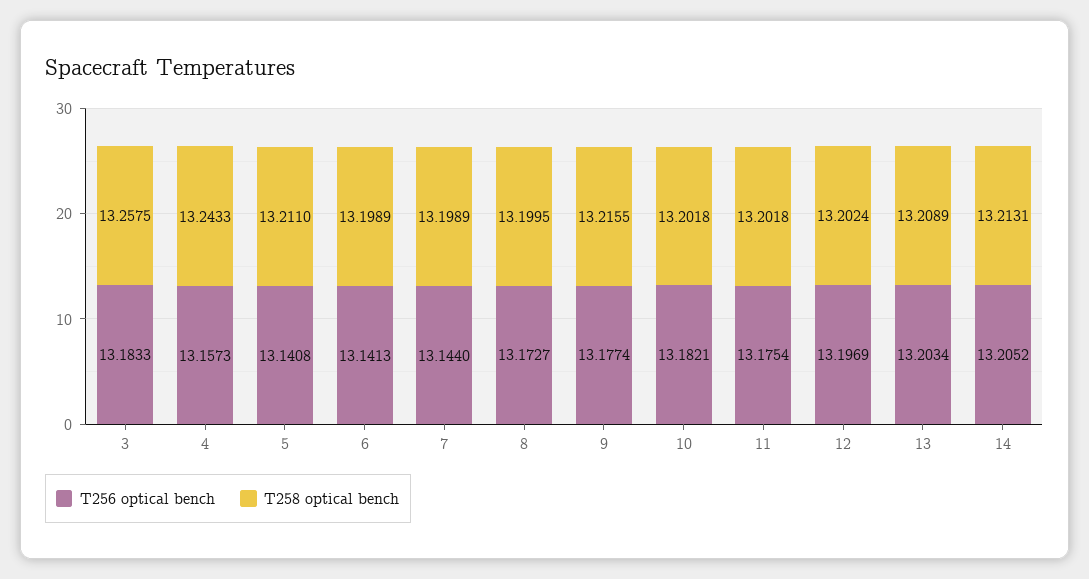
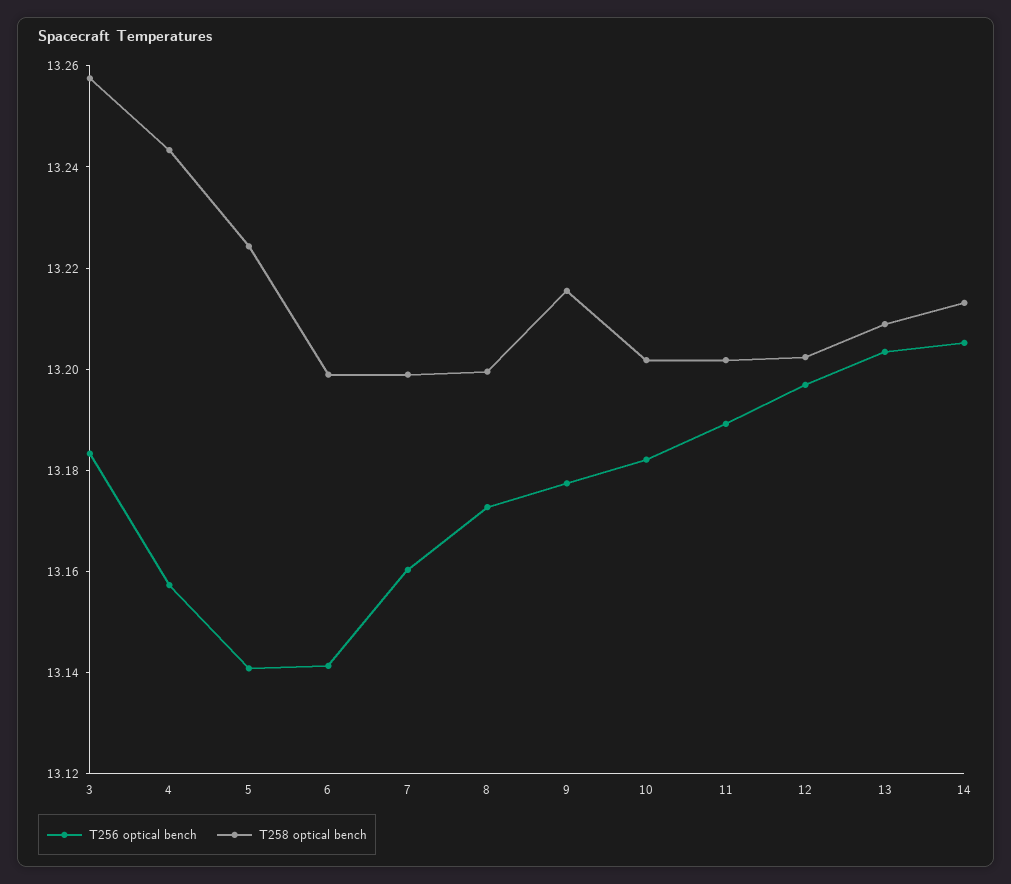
T258 optical bench, 5: 13.211 -> 13.225
T256 optical bench, 7: 13.144 -> 13.16
T256 optical bench, 11: 13.1754 -> 13.19

